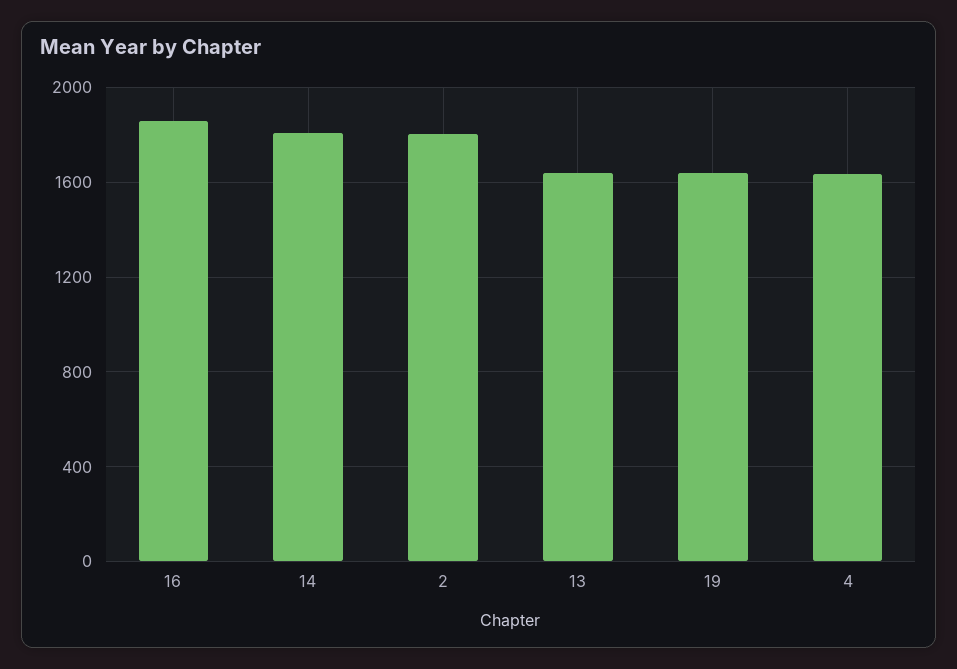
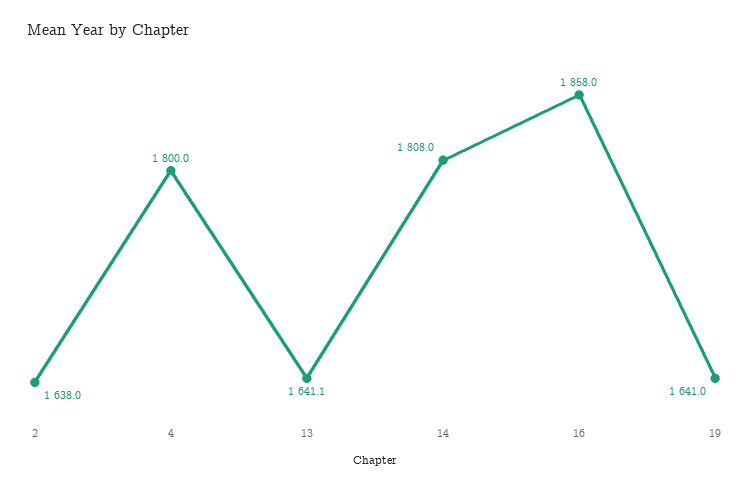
2: 1800 -> 1638
4: 1650 -> 1800

